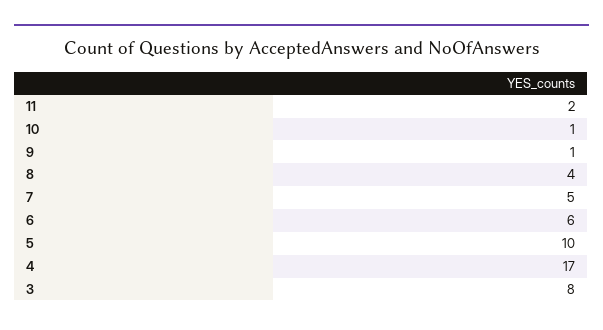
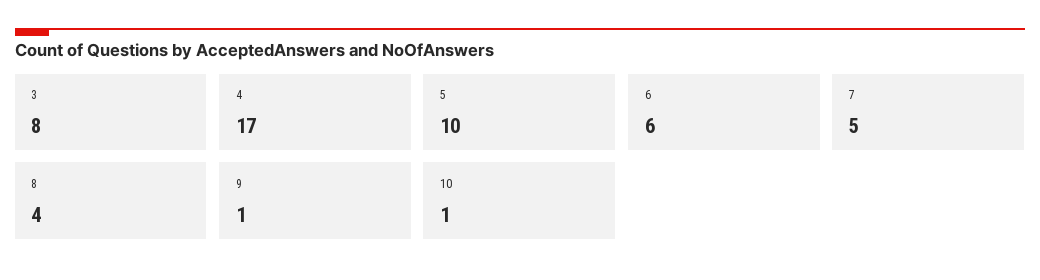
11: 2 -> none

